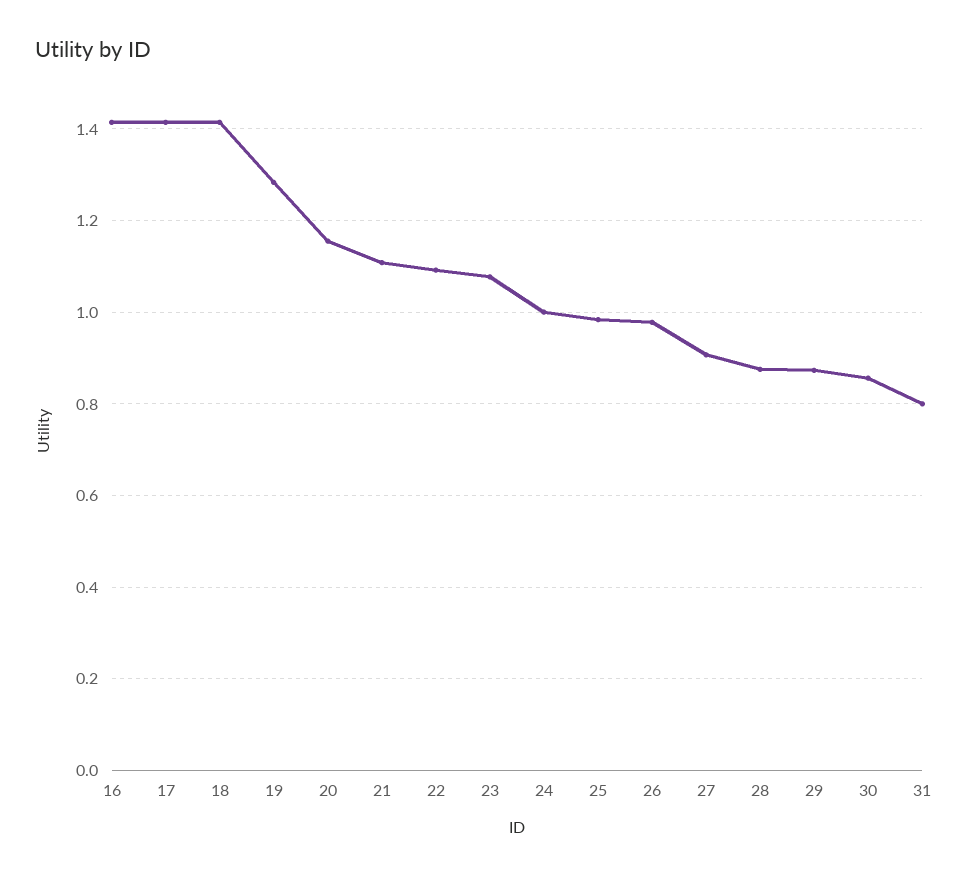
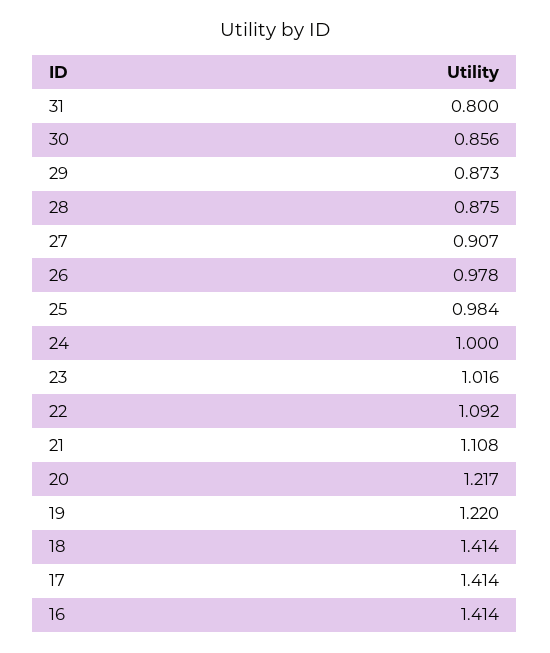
19: 1.28 -> 1.22
20: 1.16 -> 1.217
23: 1.08 -> 1.016

